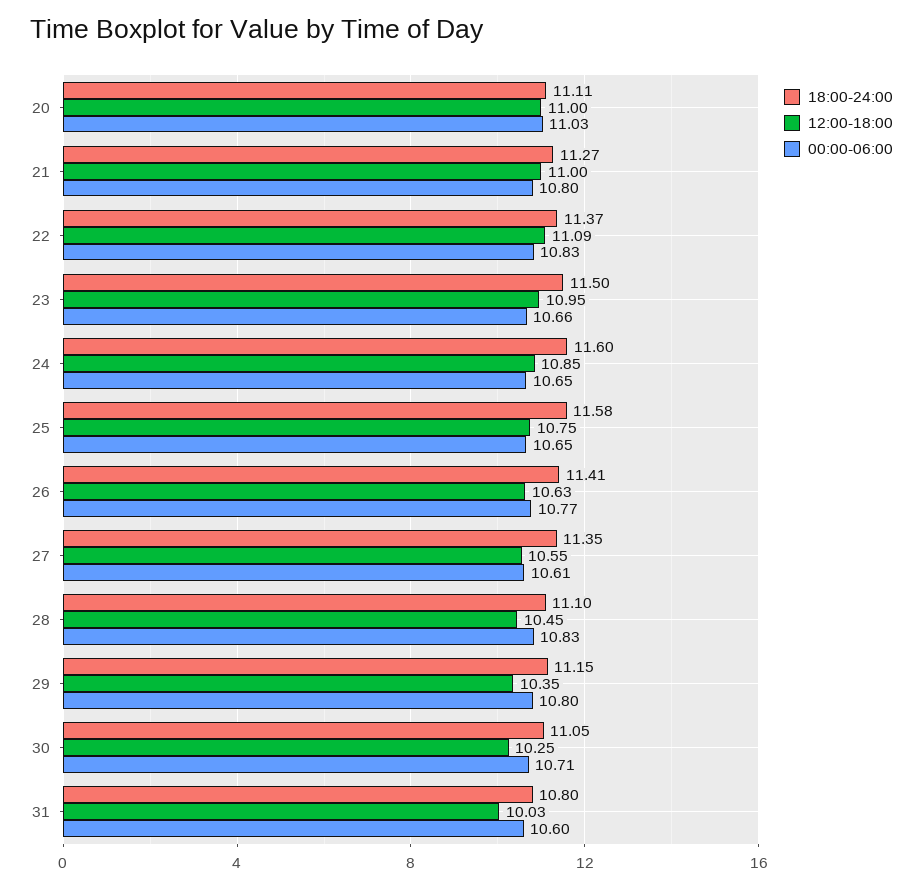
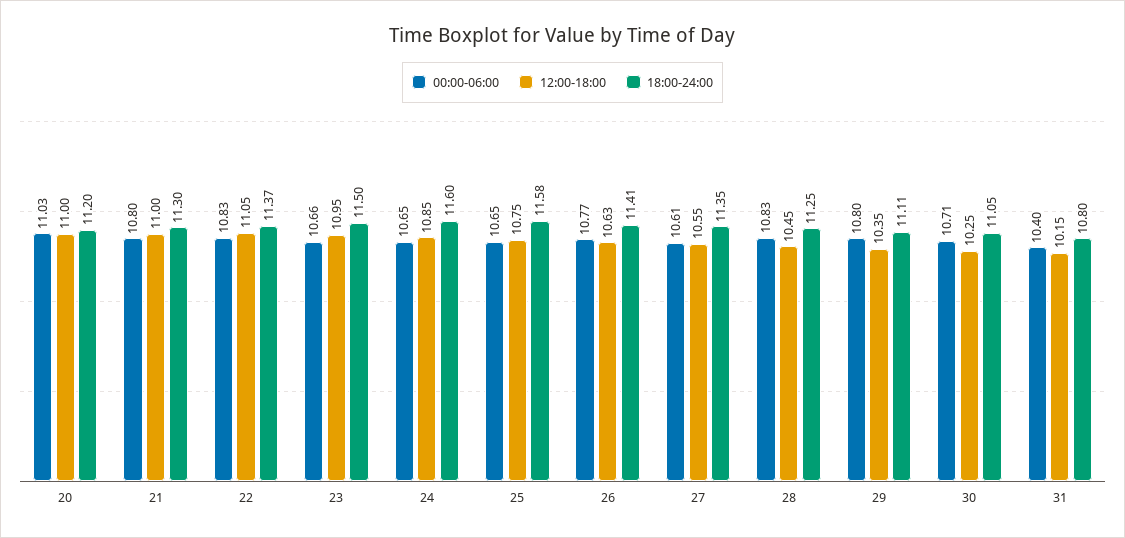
18:00-24:00, 20: 11.11 -> 11.2
18:00-24:00, 21: 11.27 -> 11.3
12:00-18:00, 22: 11.09 -> 11.05
18:00-24:00, 28: 11.1 -> 11.25
18:00-24:00, 29: 11.15 -> 11.11
12:00-18:00, 31: 10.03 -> 10.15
00:00-06:00, 31: 10.6 -> 10.4

